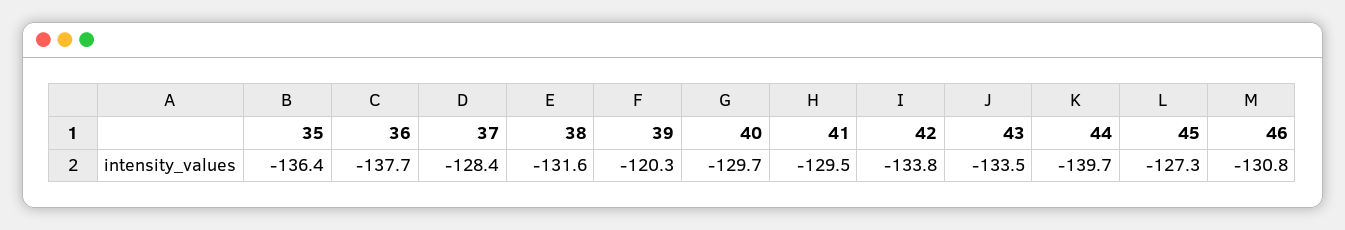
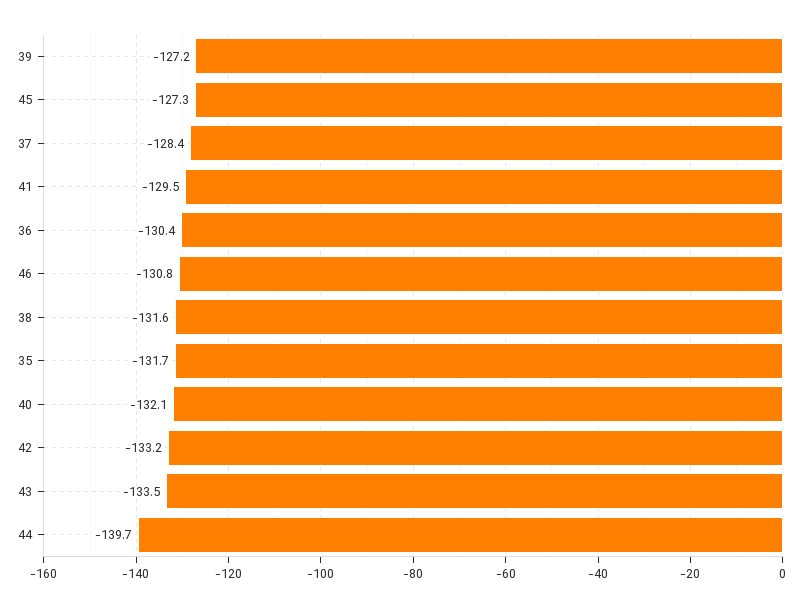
35: -136.4 -> -131.7
36: -137.7 -> -130.4
39: -120.3 -> -127.2
40: -129.7 -> -132.1
42: -133.8 -> -133.2

